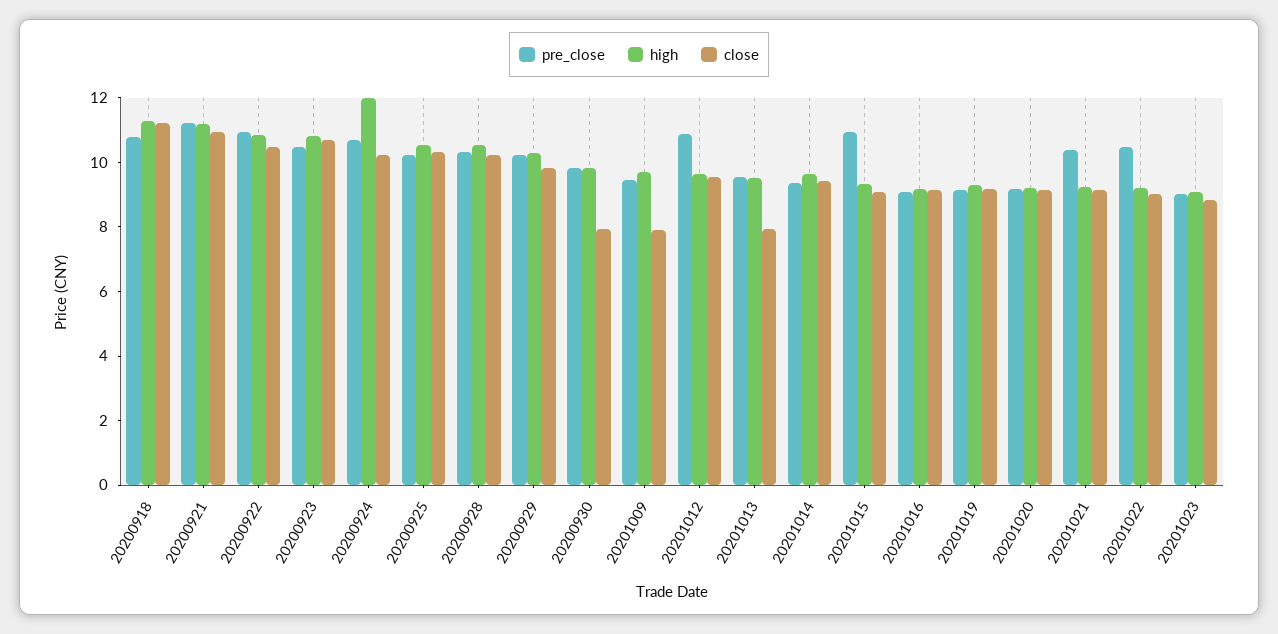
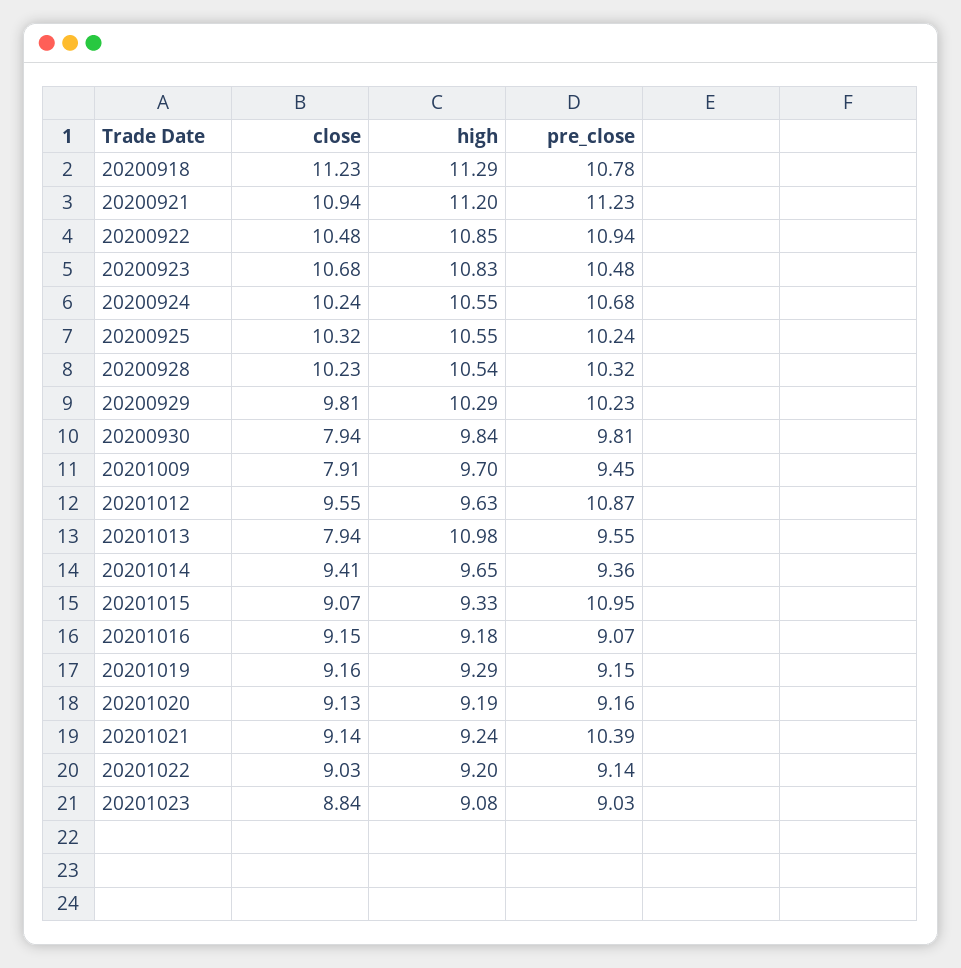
high, 20200924: 12 -> 10.55
high, 20201013: 9.5 -> 10.98
pre_close, 20201022: 10.5 -> 9.14

